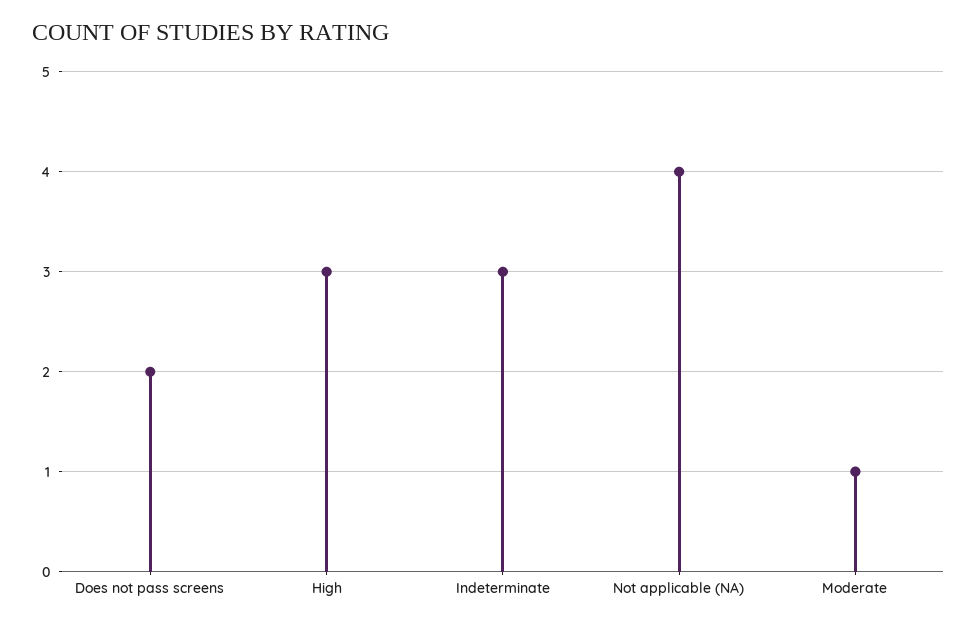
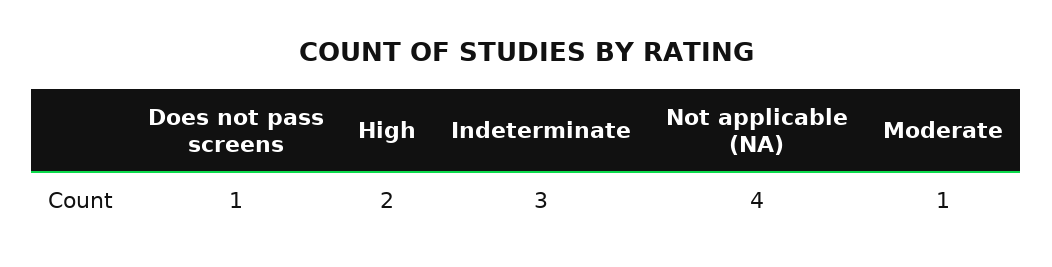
Does not pass screens: 2 -> 1
High: 3 -> 2

